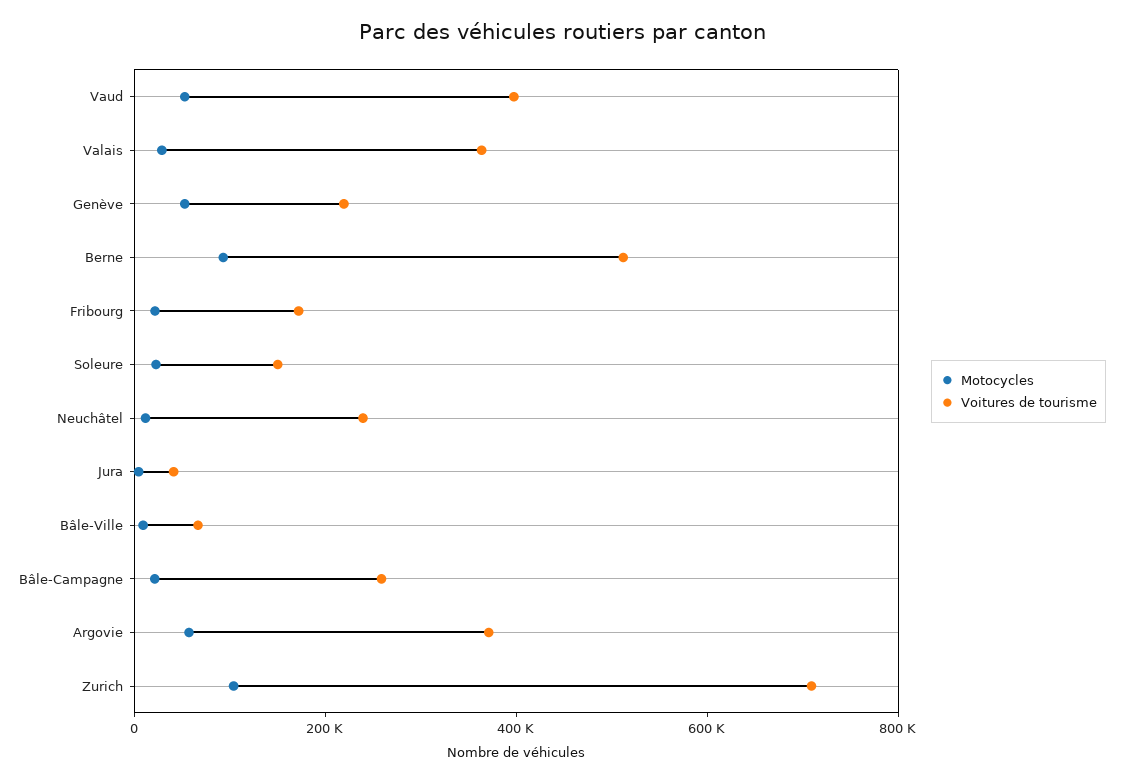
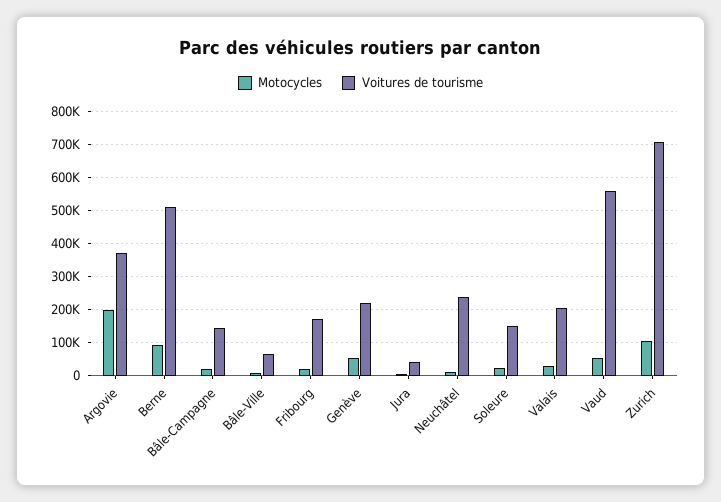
Voitures de tourisme, Vaud: 400000 -> 560000
Voitures de tourisme, Valais: 350000 -> 200000
Voitures de tourisme, Bâle-Campagne: 250000 -> 140000
Motocycles, Argovie: 50000 -> 200000

